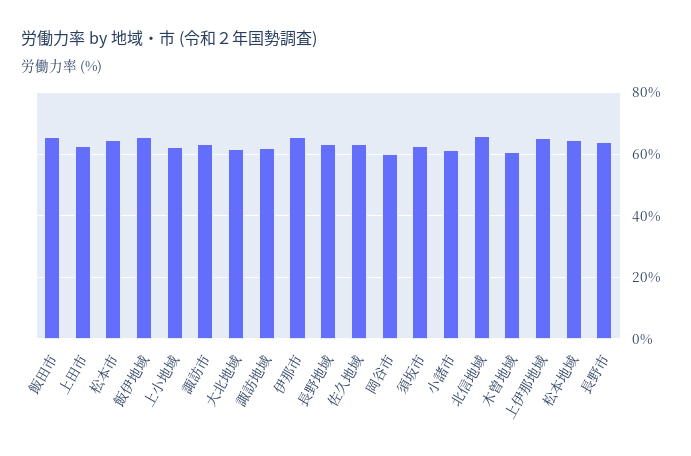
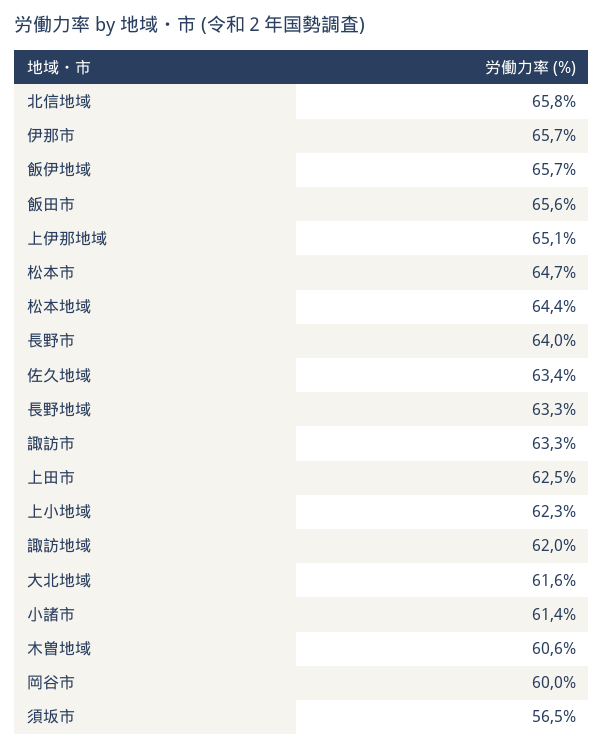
須坂市: 62 -> 56.5

